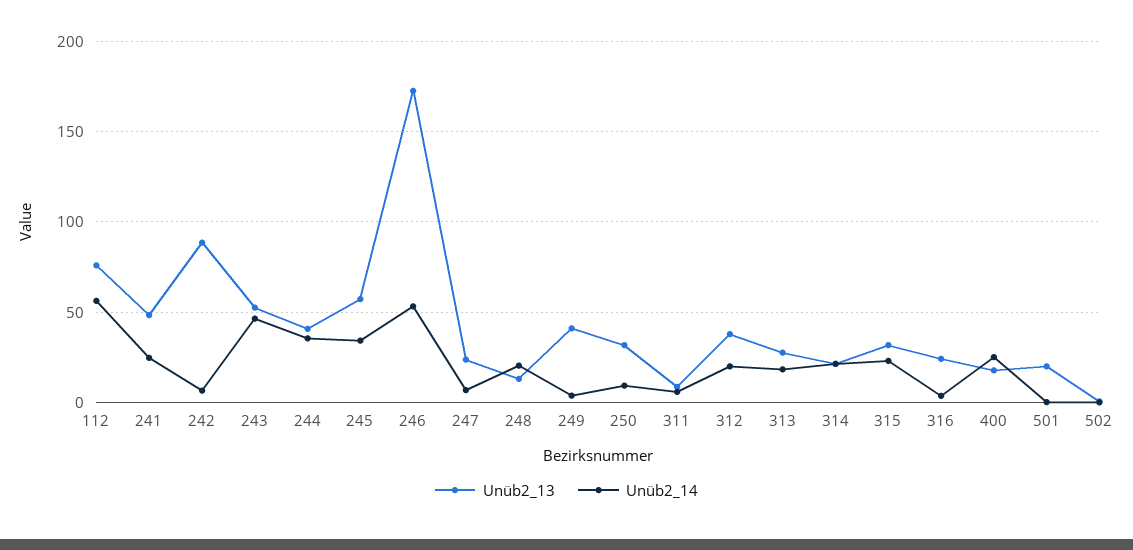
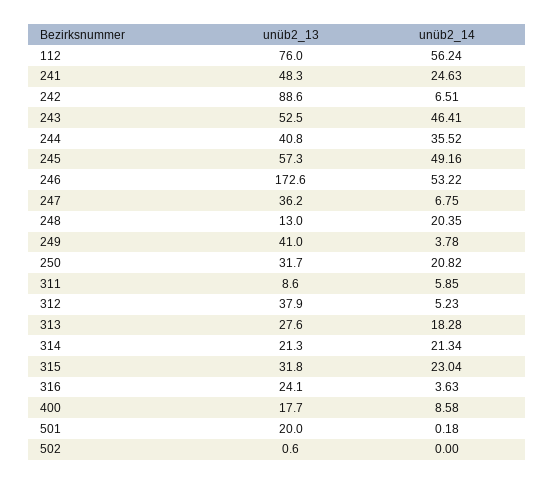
Unüb2_14, 245: 35 -> 49.16
Unüb2_13, 247: 25 -> 36.2
Unüb2_14, 250: 10 -> 20.82
Unüb2_14, 312: 20 -> 5.23
Unüb2_14, 400: 25 -> 8.58

